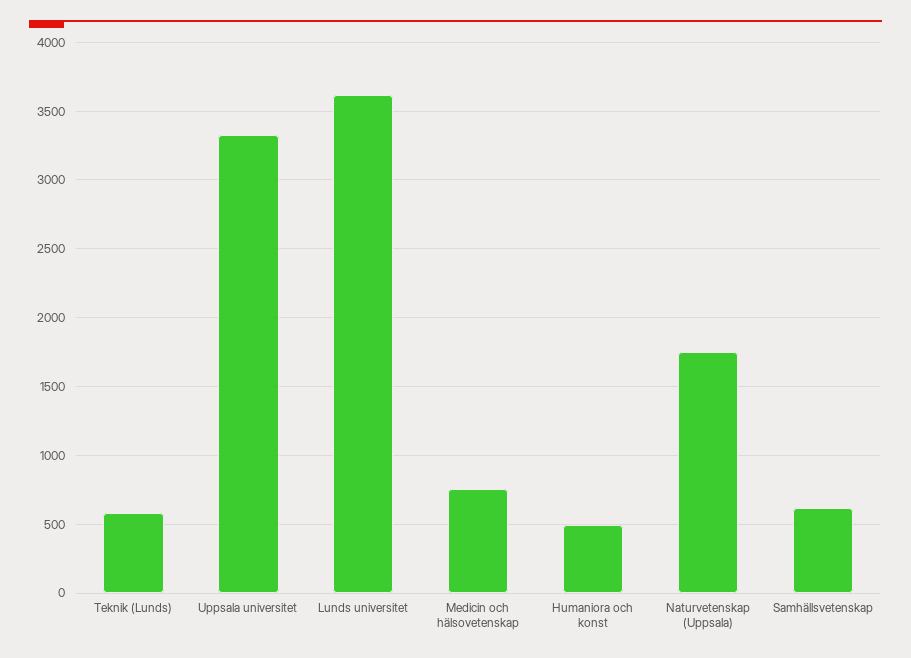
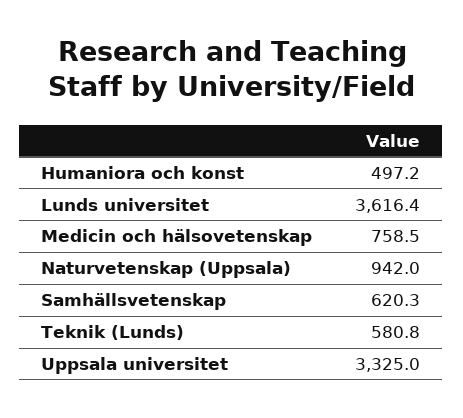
Naturvetenskap (Uppsala): 1750 -> 942

